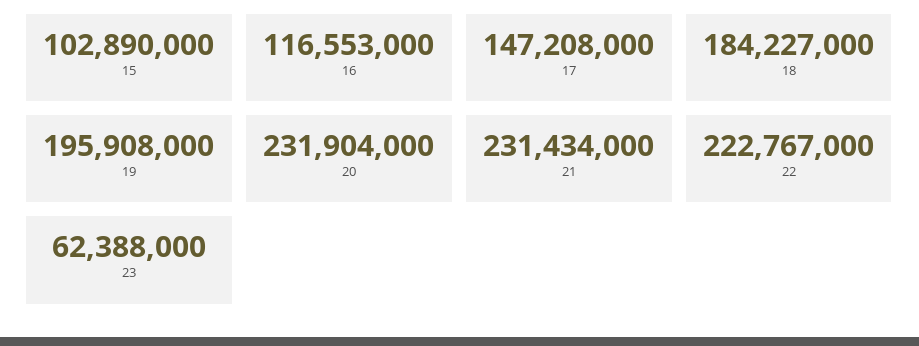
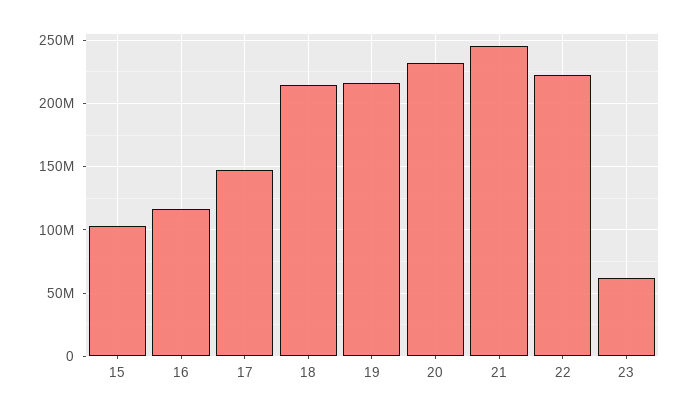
18: 184227000 -> 215000000
19: 195908000 -> 215000000
21: 231434000 -> 245000000

